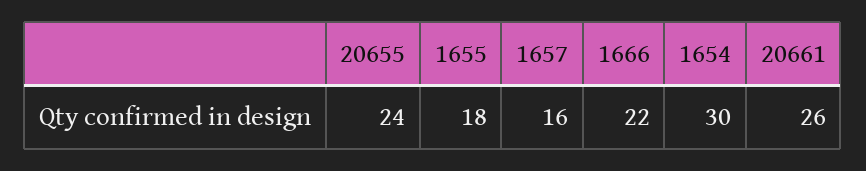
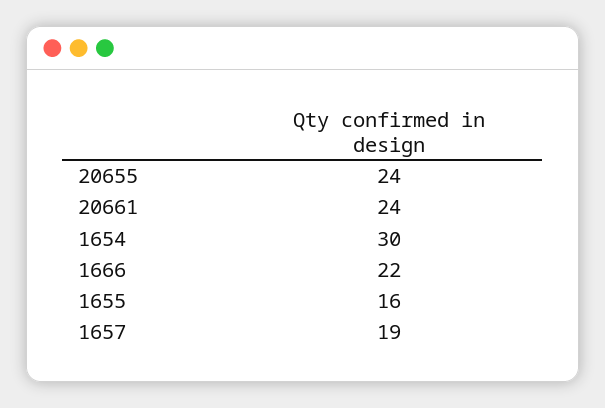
1655: 18 -> 16
1657: 16 -> 19
20661: 26 -> 24

